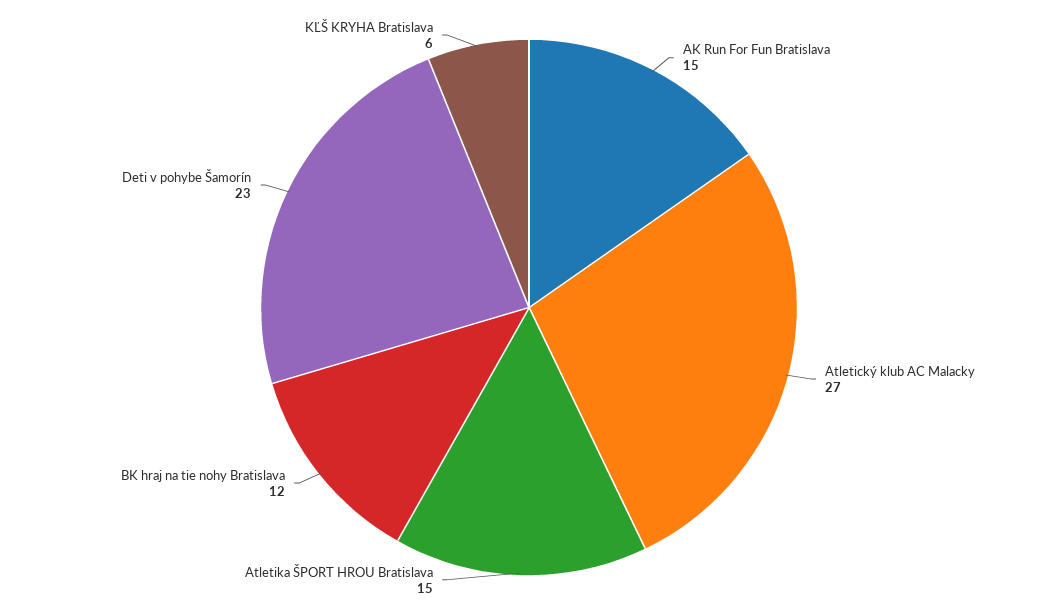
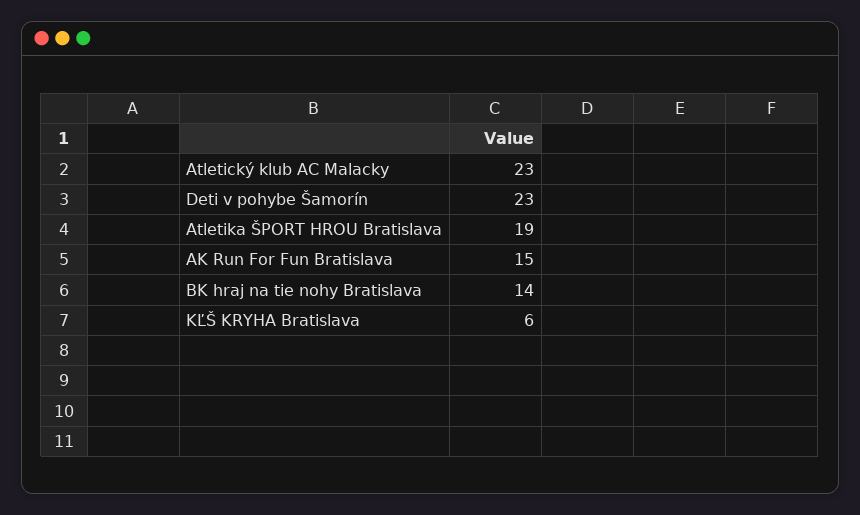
Atletický klub AC Malacky: 27 -> 23
Atletika ŠPORT HROU Bratislava: 15 -> 19
BK hraj na tie nohy Bratislava: 12 -> 14

